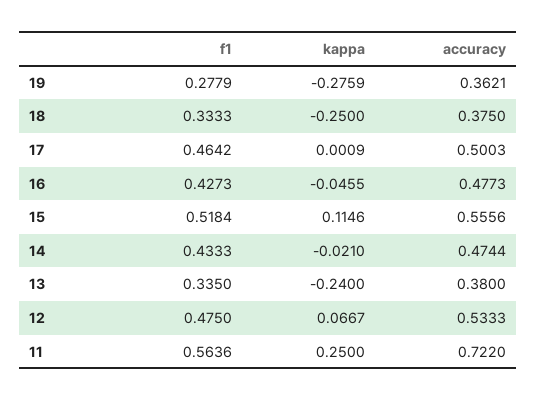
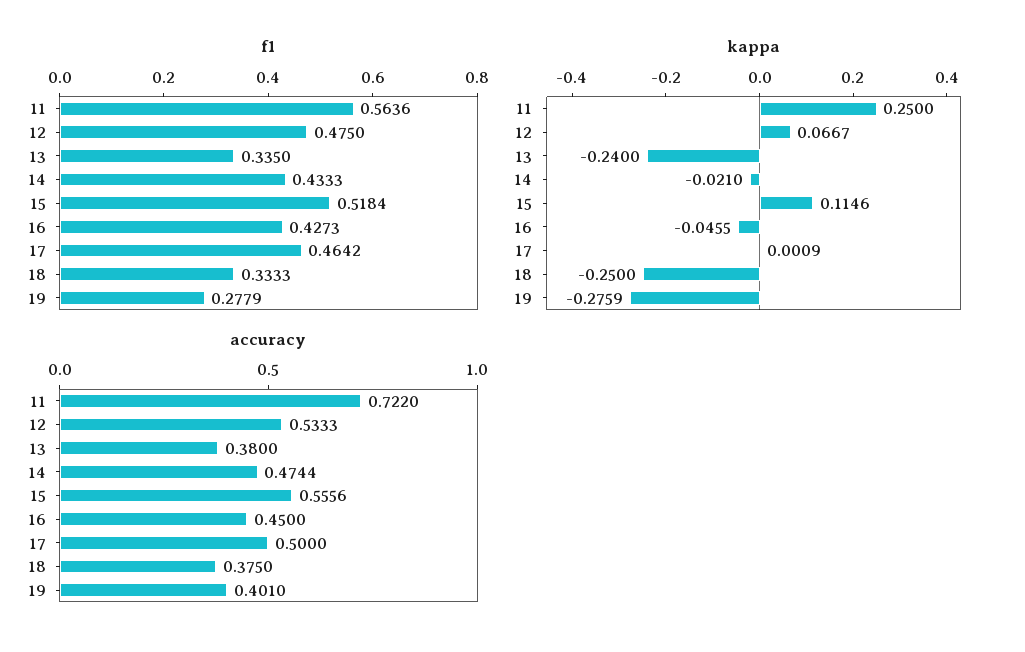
accuracy, 19: 0.3621 -> 0.401
accuracy, 17: 0.5003 -> 0.5
accuracy, 16: 0.4773 -> 0.45

